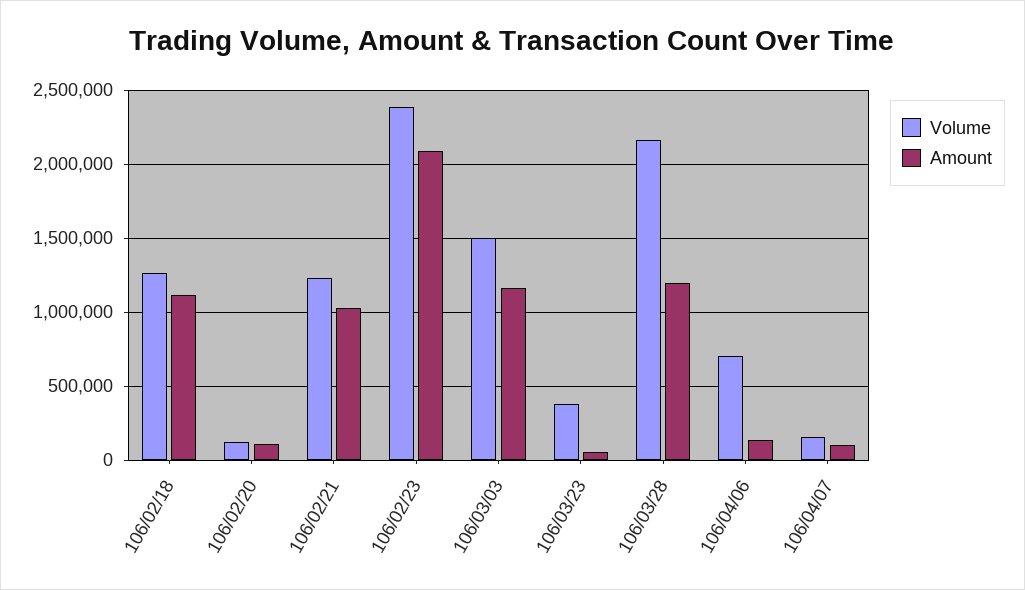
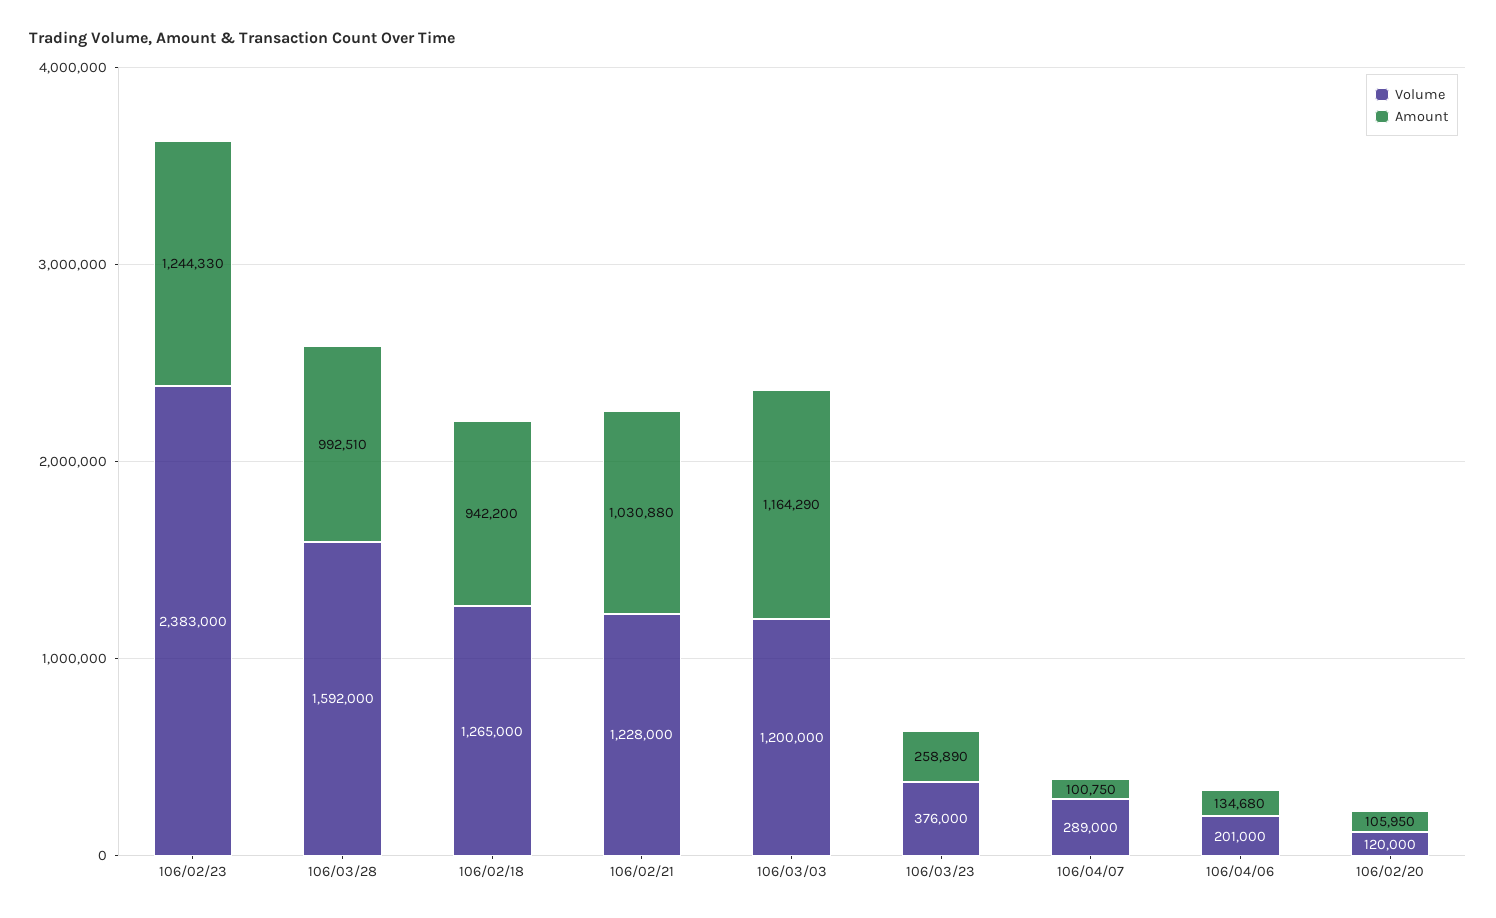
Amount, 106/02/18: 1100000 -> 942200
Amount, 106/02/23: 2100000 -> 1244330
Volume, 106/03/03: 1500000 -> 1200000
Amount, 106/03/23: 50000 -> 258890
Volume, 106/03/28: 2150000 -> 1592000
Amount, 106/03/28: 1200000 -> 992510
Volume, 106/04/06: 700000 -> 201000
Volume, 106/04/07: 150000 -> 289000

